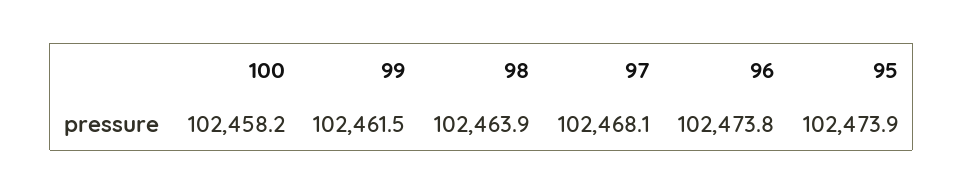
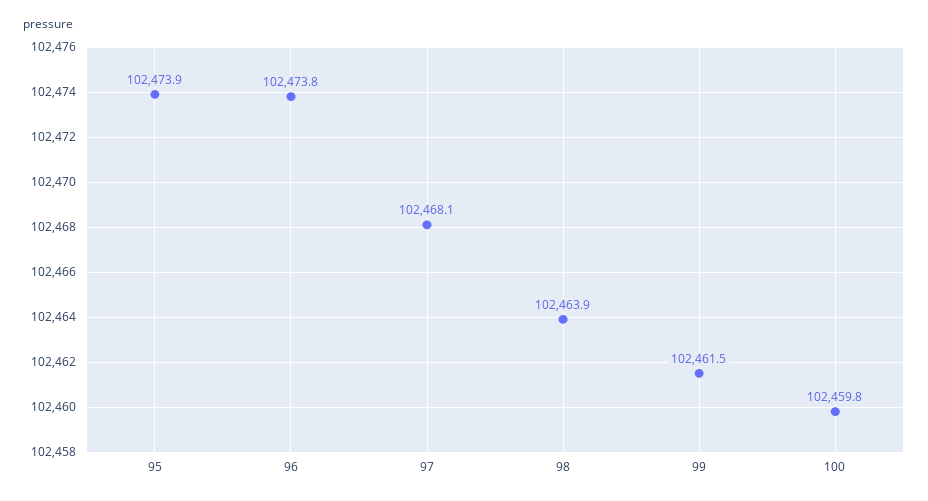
100: 102458.2 -> 102459.8

